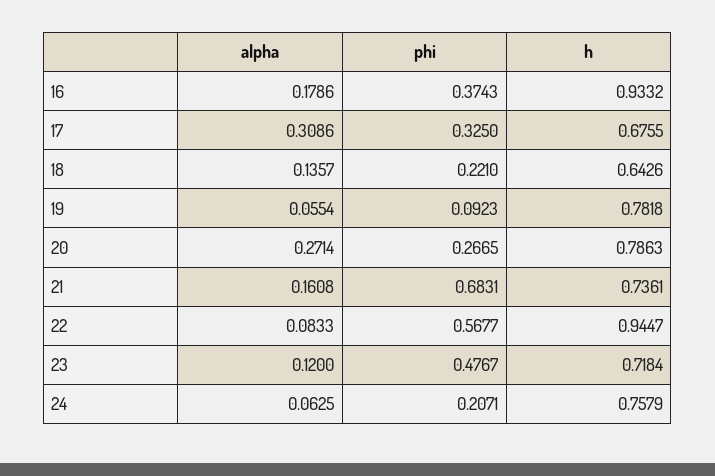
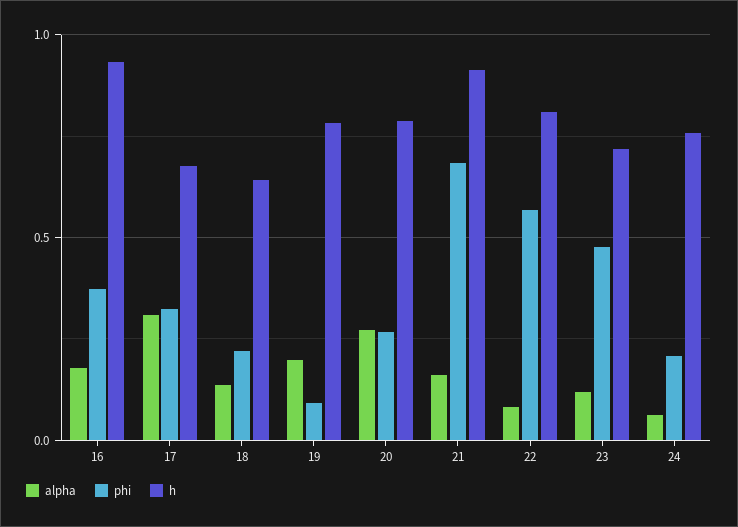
alpha, 19: 0.0554 -> 0.2
h, 21: 0.7361 -> 0.9
h, 22: 0.9447 -> 0.8

